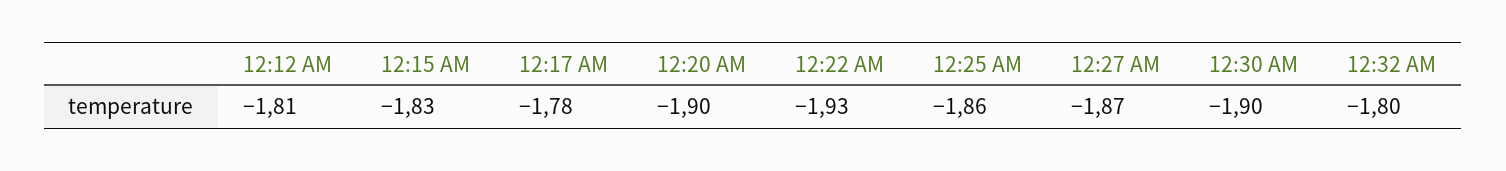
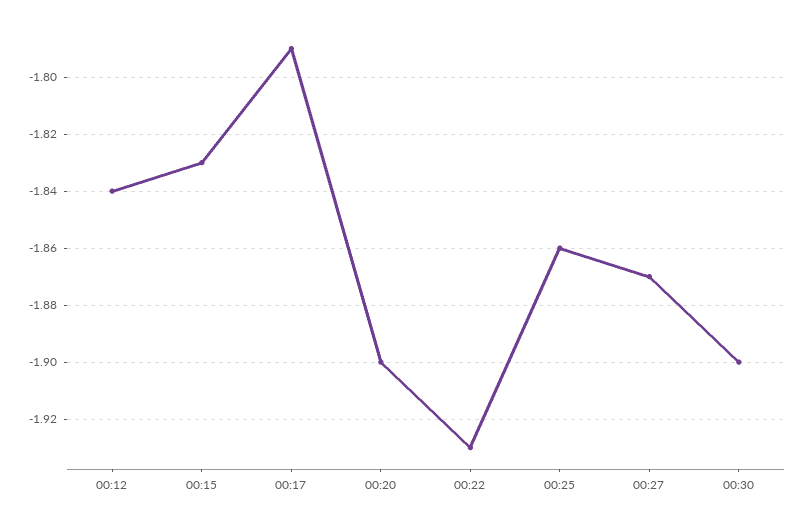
12:12 AM: -1.81 -> -1.84
12:17 AM: -1.78 -> -1.79
12:32 AM: -1.8 -> none

